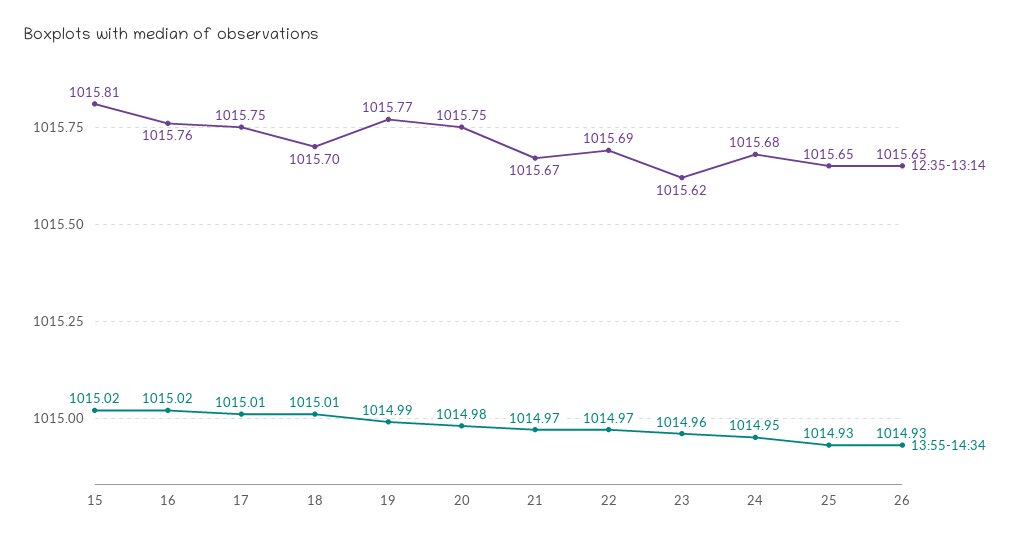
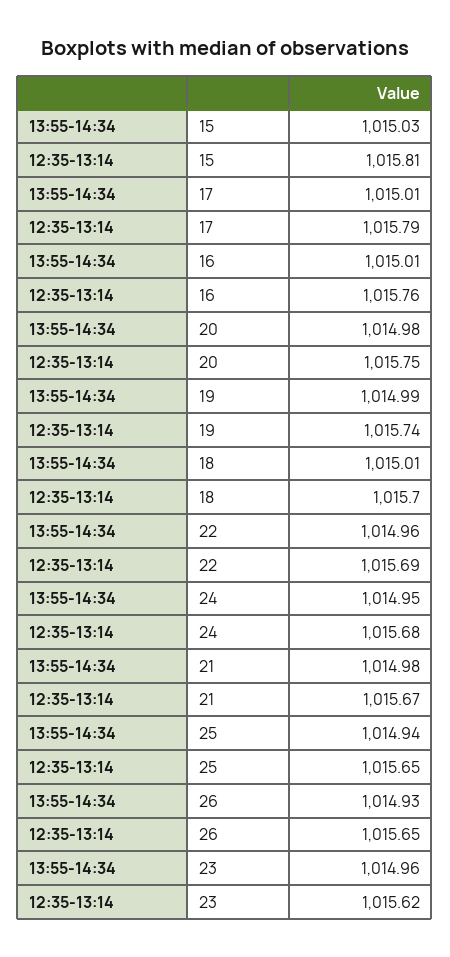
13:55-14:34, 15: 1015.02 -> 1015.03
13:55-14:34, 16: 1015.02 -> 1015.01
12:35-13:14, 17: 1015.75 -> 1015.79
12:35-13:14, 19: 1015.77 -> 1015.74
13:55-14:34, 21: 1014.97 -> 1014.98
13:55-14:34, 22: 1014.97 -> 1014.96
13:55-14:34, 25: 1014.93 -> 1014.94

